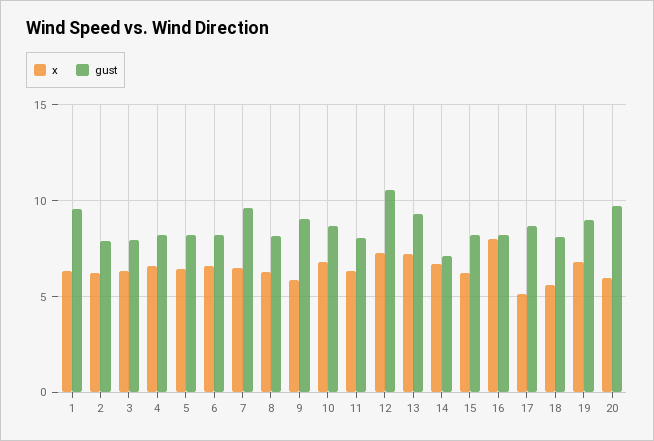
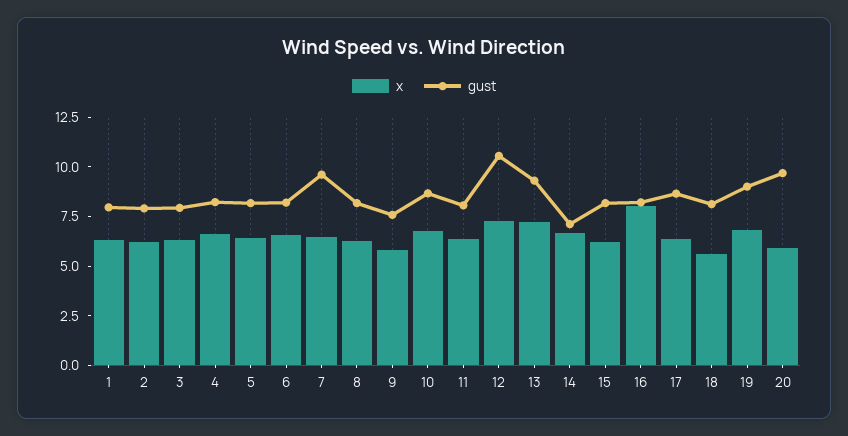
gust, 1: 9.5 -> 8
gust, 9: 9 -> 7.5
x, 17: 5 -> 6.5

